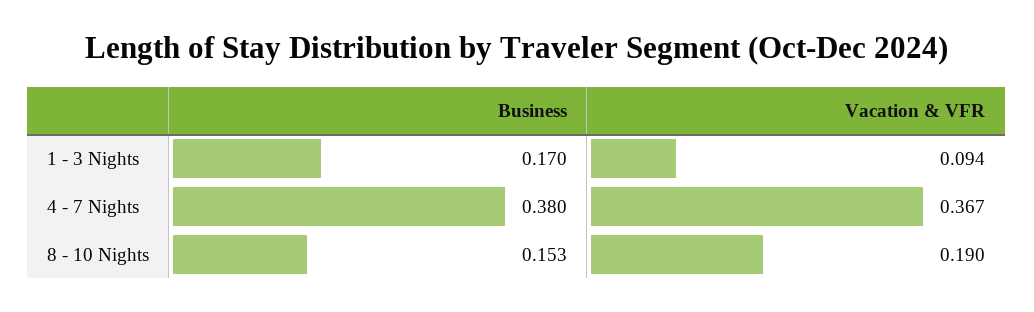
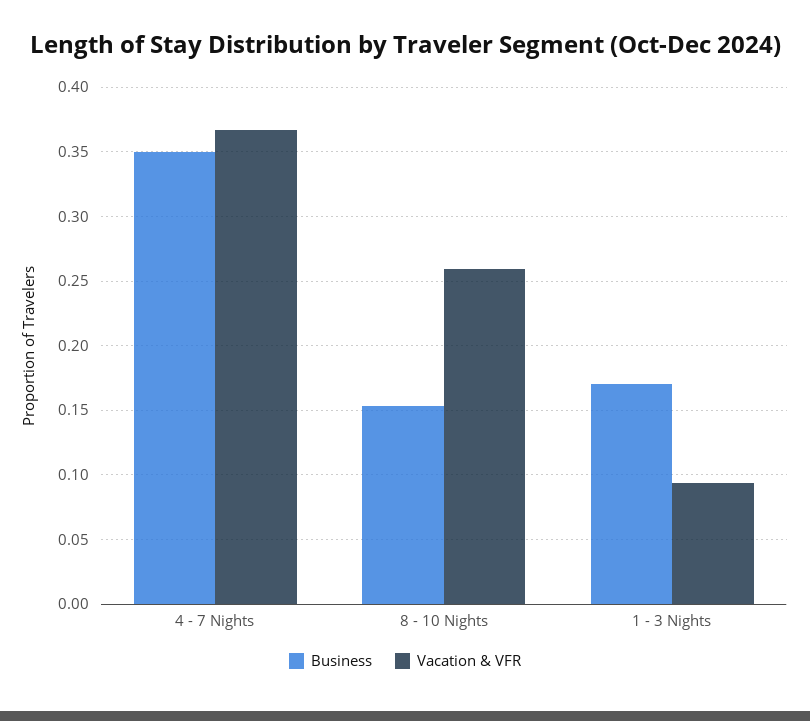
Business, 4 - 7 Nights: 0.38 -> 0.35
Vacation & VFR, 8 - 10 Nights: 0.19 -> 0.26

